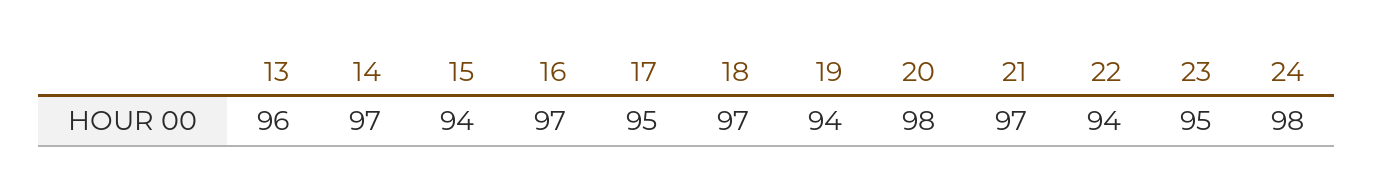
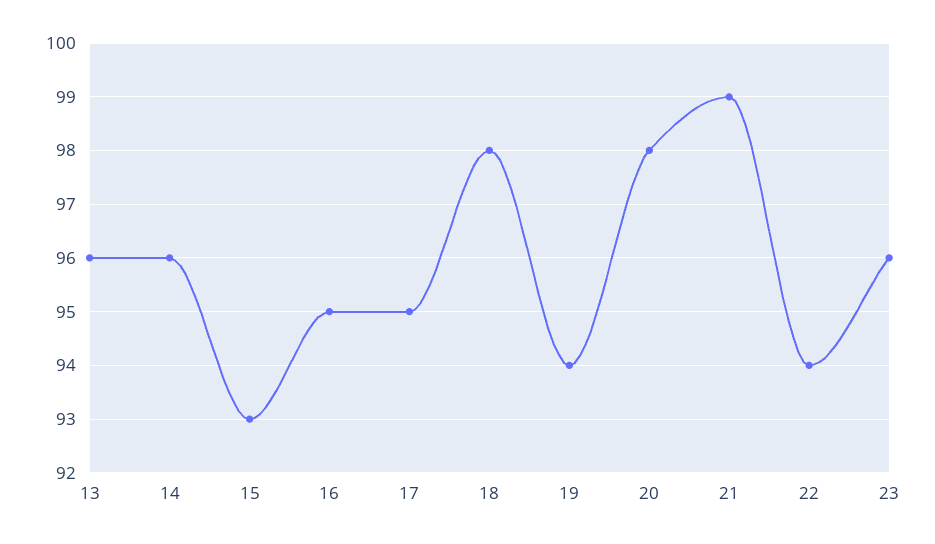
14: 97 -> 96
15: 94 -> 93
16: 97 -> 95
18: 97 -> 98
21: 97 -> 99
23: 95 -> 96
24: 98 -> none

